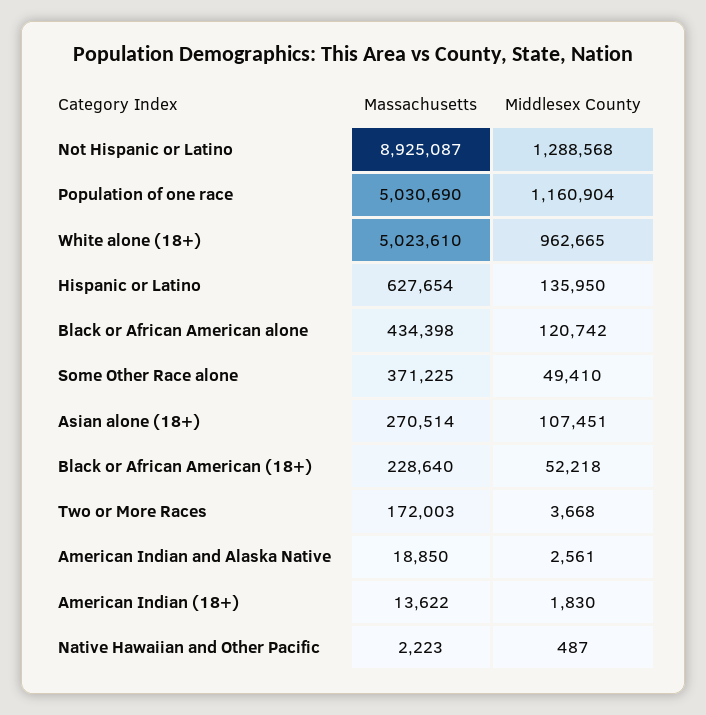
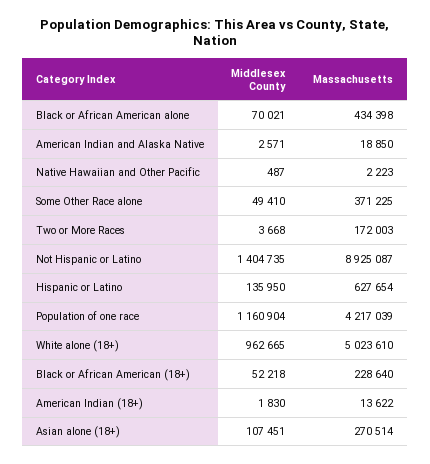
Middlesex County, Not Hispanic or Latino: 1288568 -> 1404735
Massachusetts, Population of one race: 5030690 -> 4217039
Middlesex County, Black or African American alone: 120742 -> 70021
Middlesex County, American Indian and Alaska Native: 2561 -> 2571

